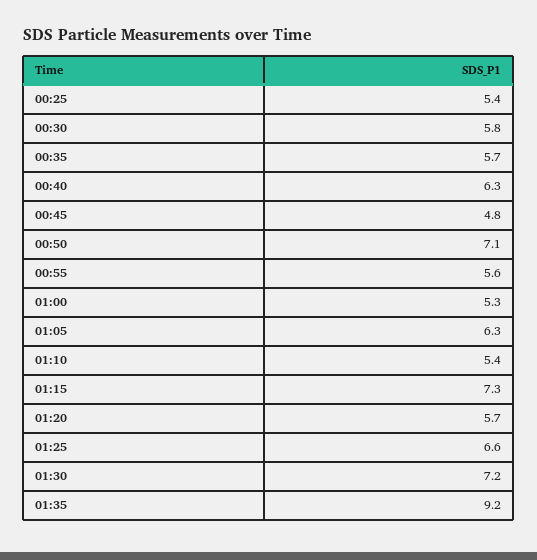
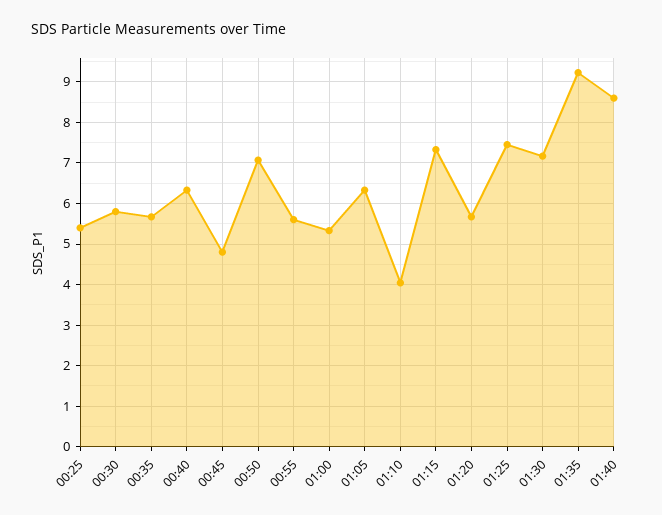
01:10: 5.4 -> 4
01:25: 6.6 -> 7.4
01:40: none -> 8.6

